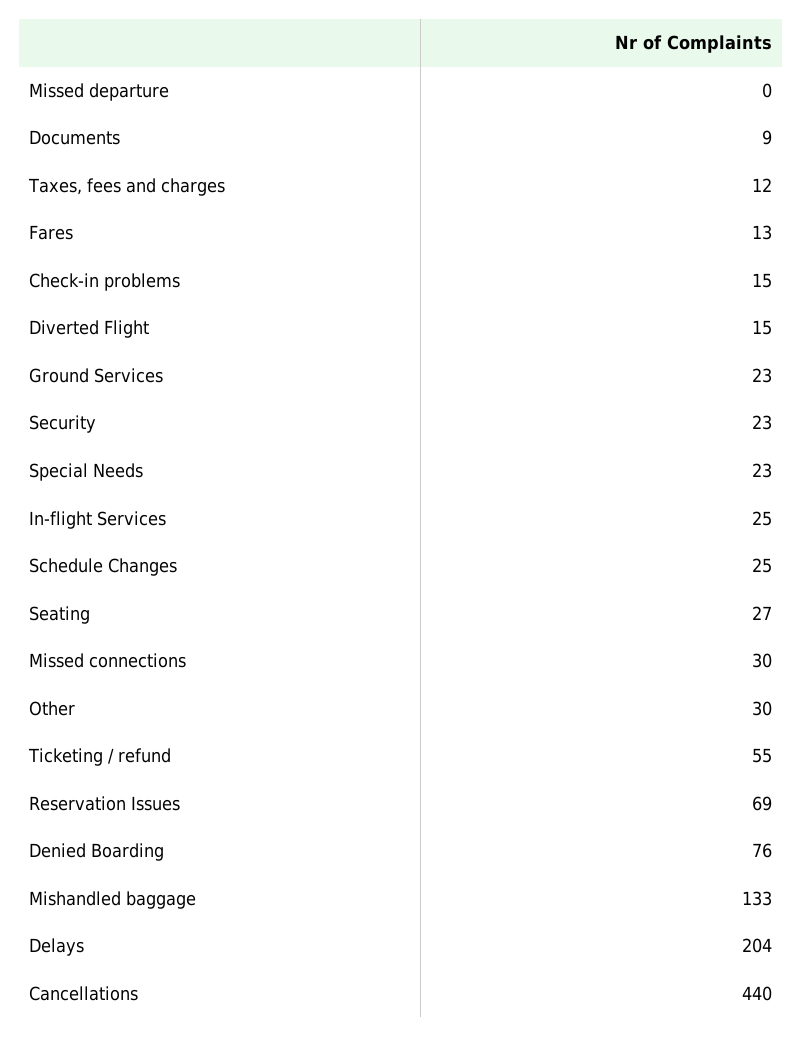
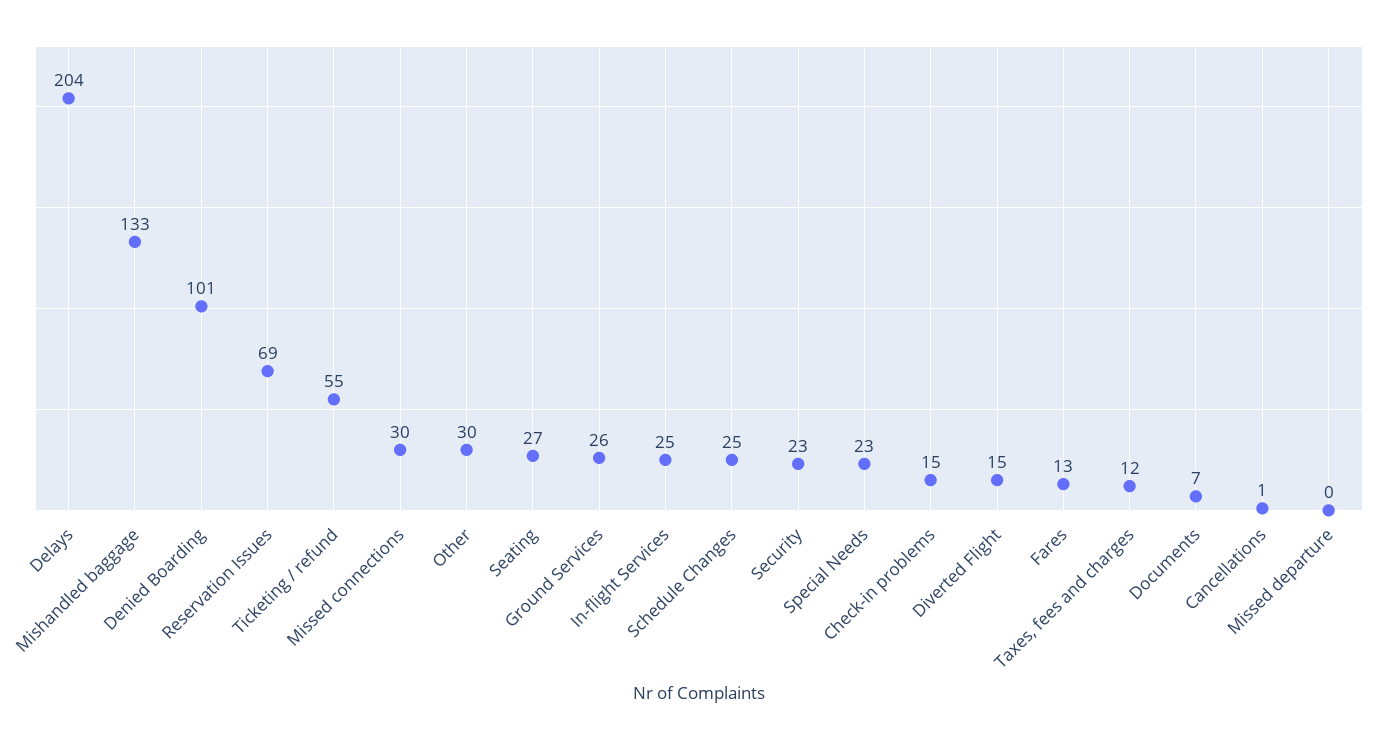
Documents: 9 -> 7
Ground Services: 23 -> 26
Denied Boarding: 76 -> 101
Cancellations: 440 -> 1

